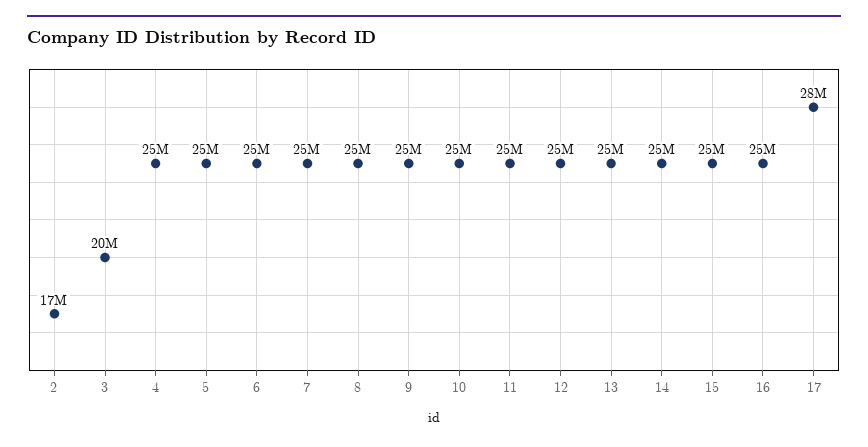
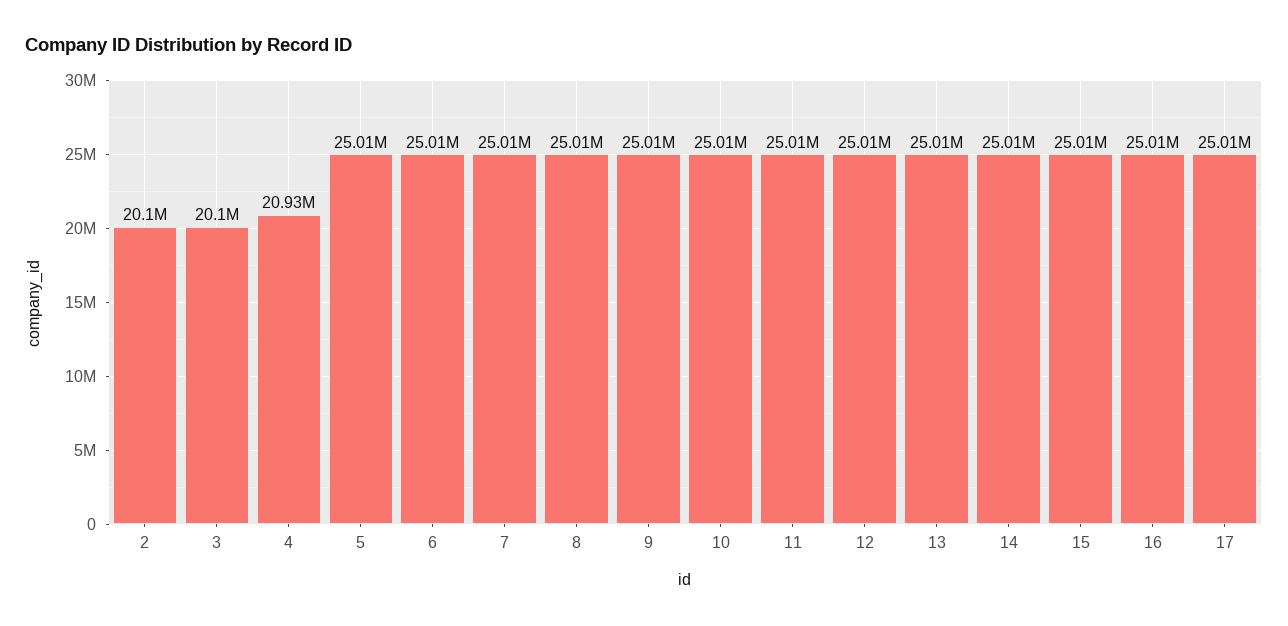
2: 17000000 -> 20100000
4: 25000000 -> 20930000
17: 28000000 -> 25010000

